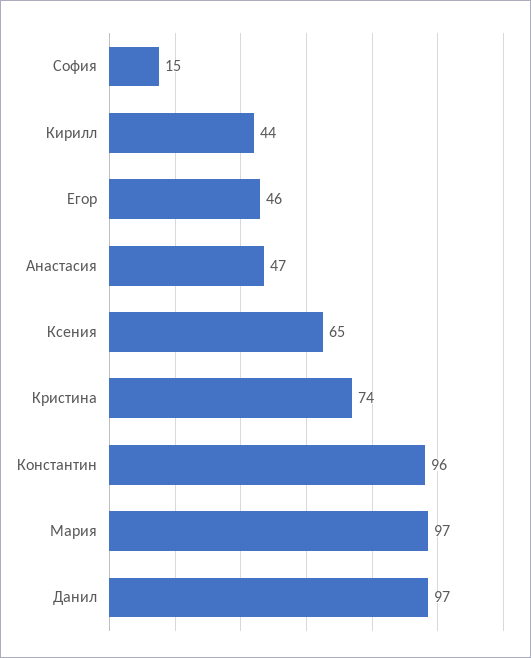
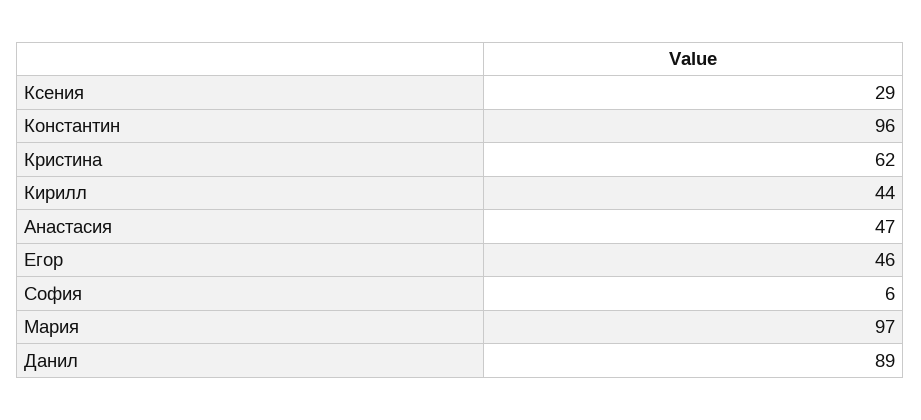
София: 15 -> 6
Ксения: 65 -> 29
Кристина: 74 -> 62
Данил: 97 -> 89

